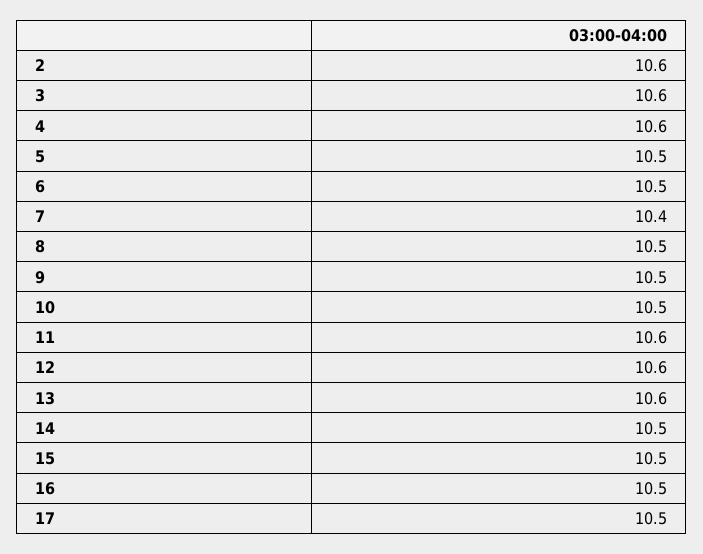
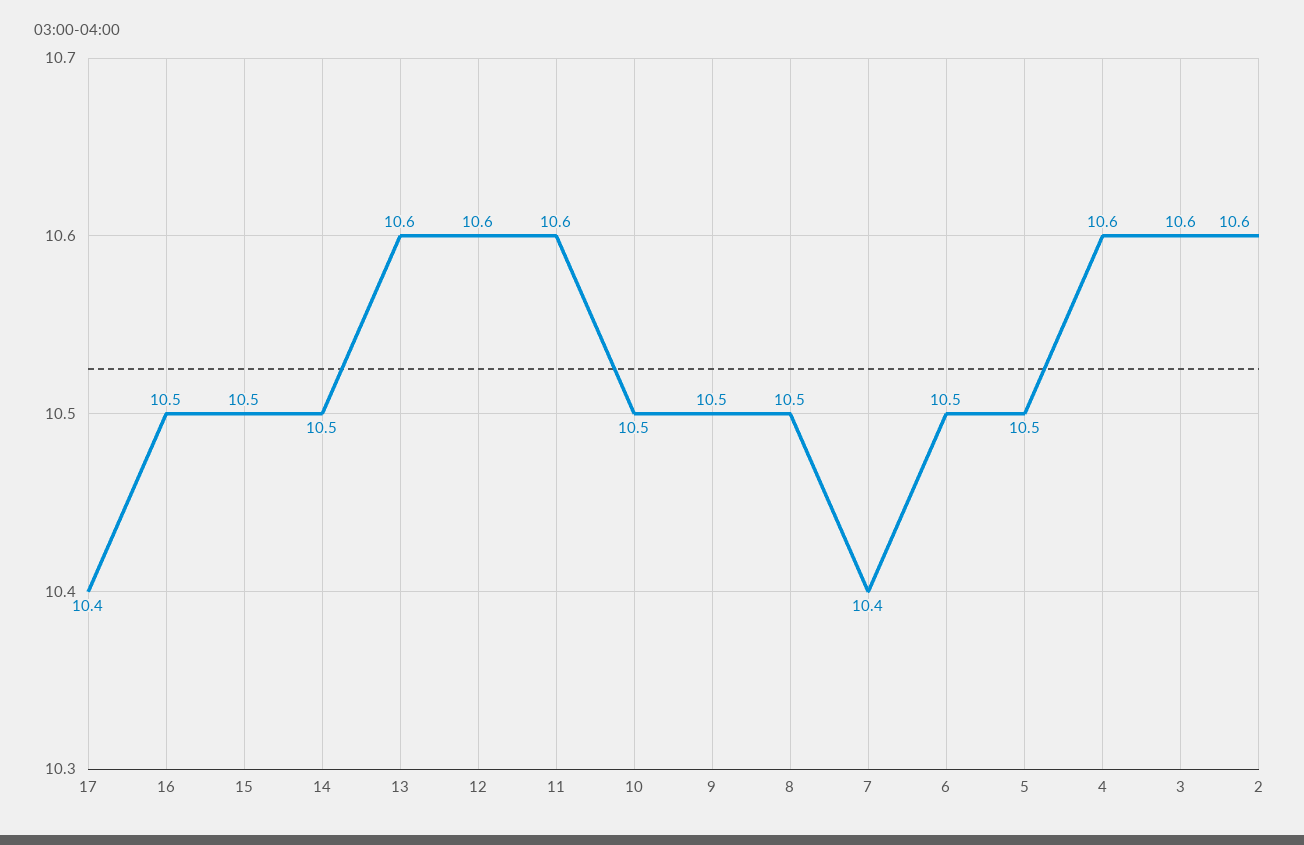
17: 10.5 -> 10.4

